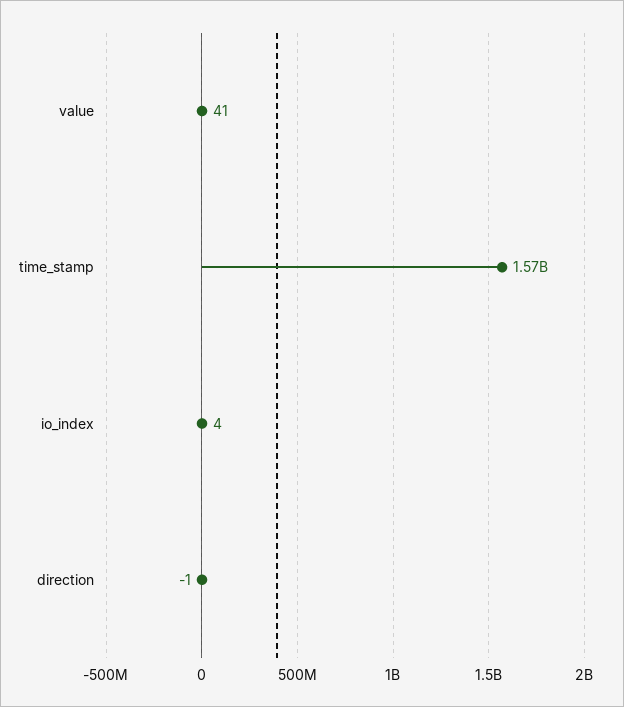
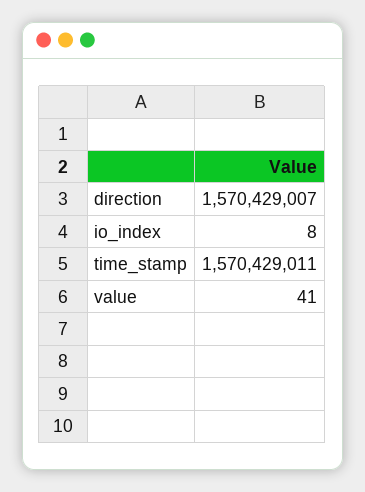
io_index: 4 -> 8
direction: -1 -> 1570429007

